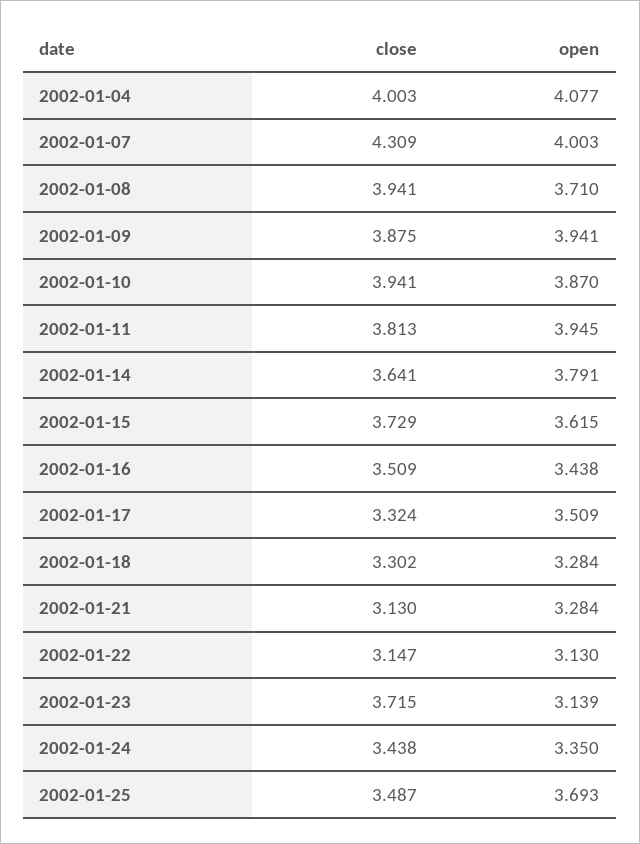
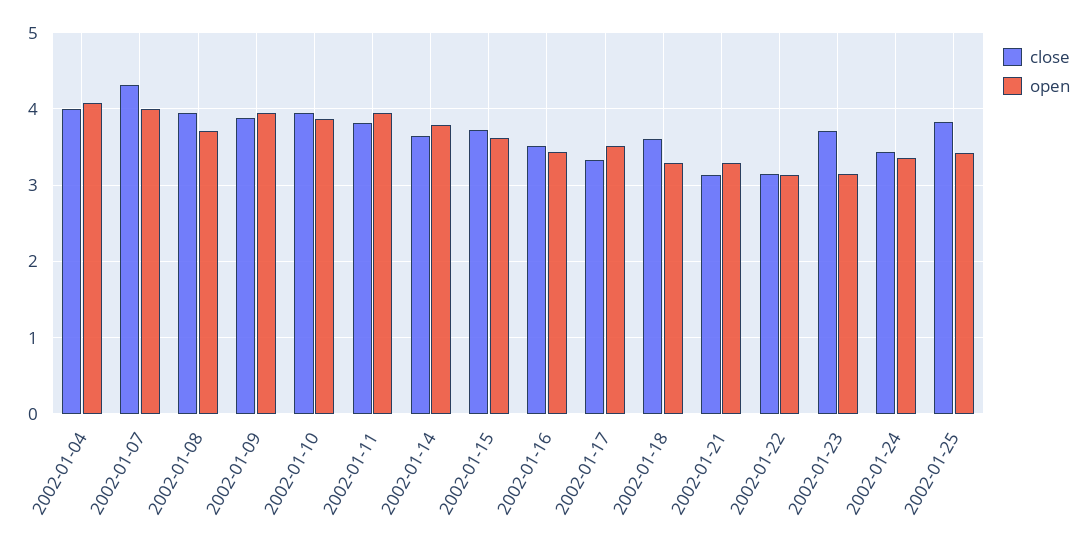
close, 2002-01-18: 3.302 -> 3.6
close, 2002-01-25: 3.487 -> 3.8
open, 2002-01-25: 3.693 -> 3.4

